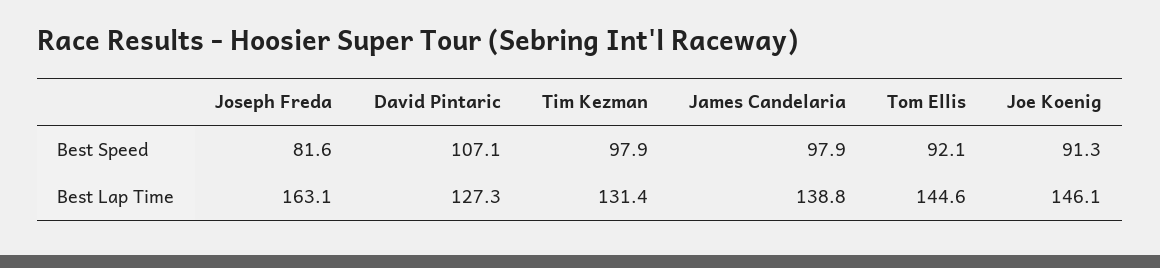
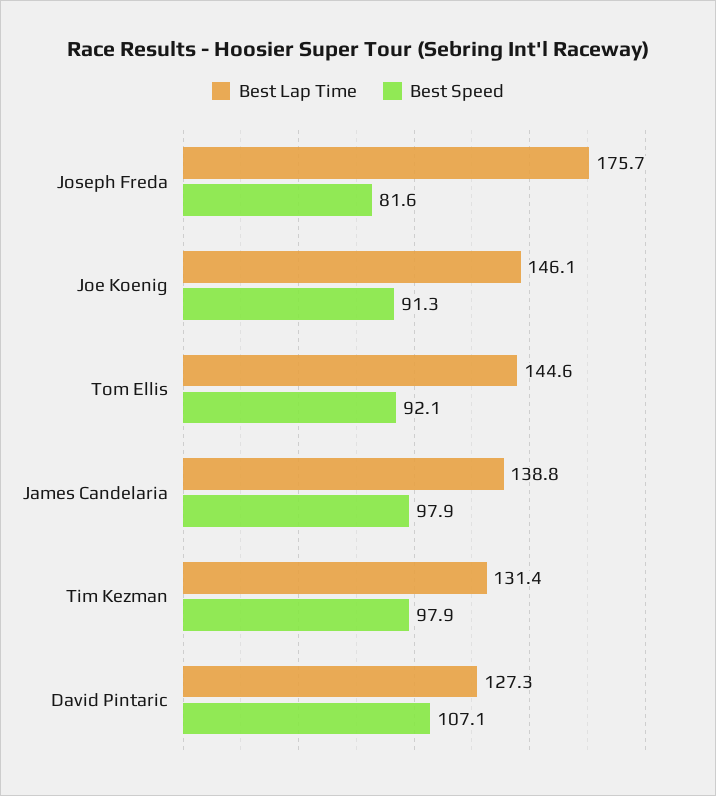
Best Lap Time, Joseph Freda: 163.1 -> 175.7

